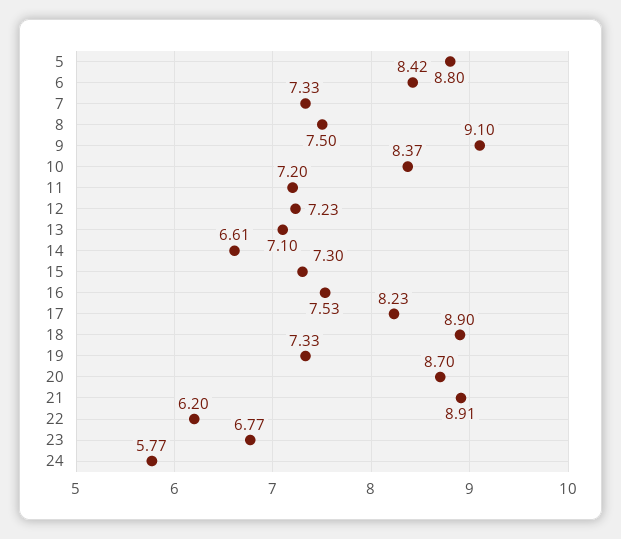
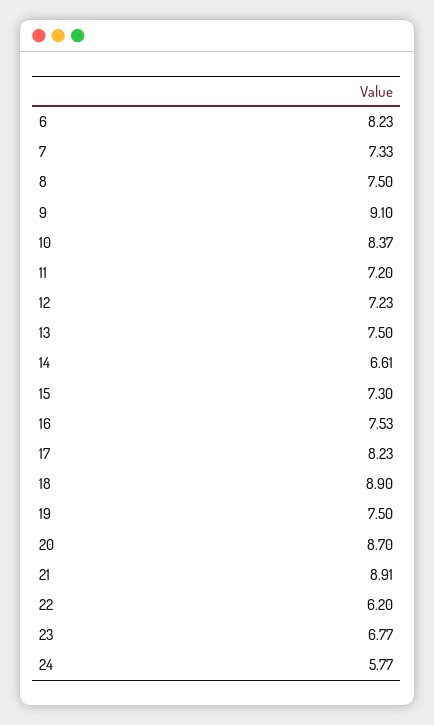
5: 8.8 -> none
6: 8.42 -> 8.23
13: 7.1 -> 7.5
19: 7.33 -> 7.5

